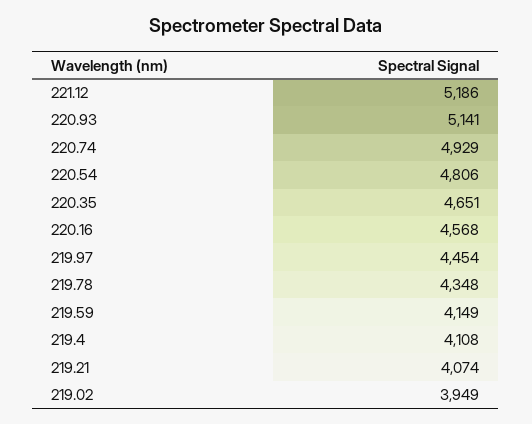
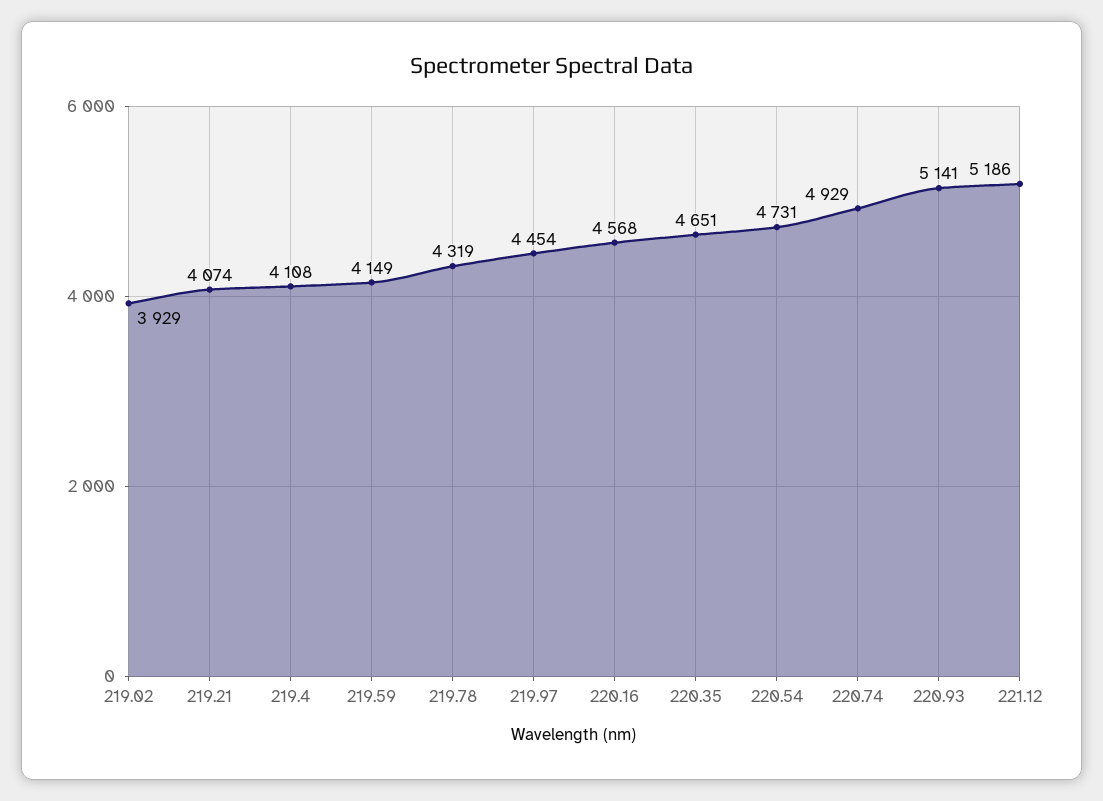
220.54: 4806 -> 4731
219.78: 4348 -> 4319
219.02: 3949 -> 3929

